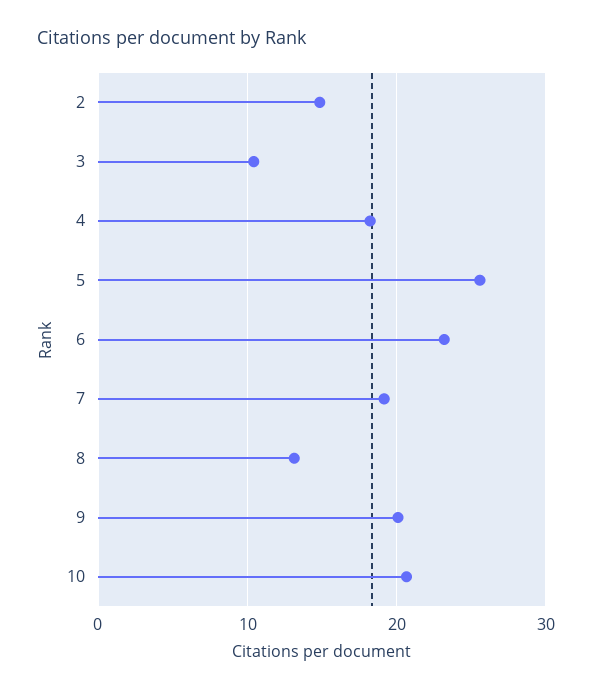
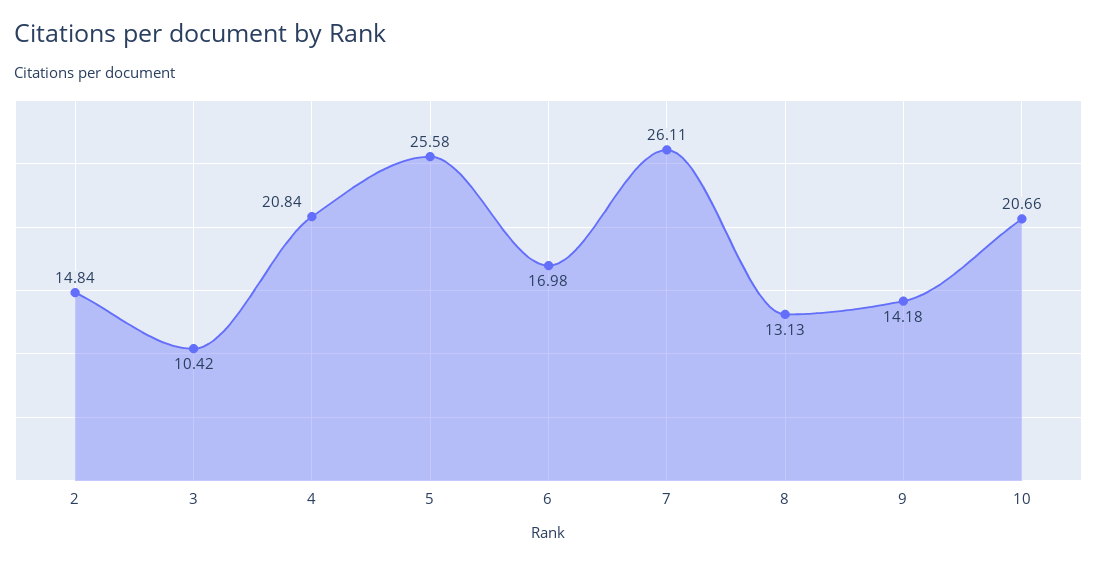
4: 18 -> 20.84
6: 23 -> 16.98
7: 19 -> 26.11
9: 20 -> 14.18

